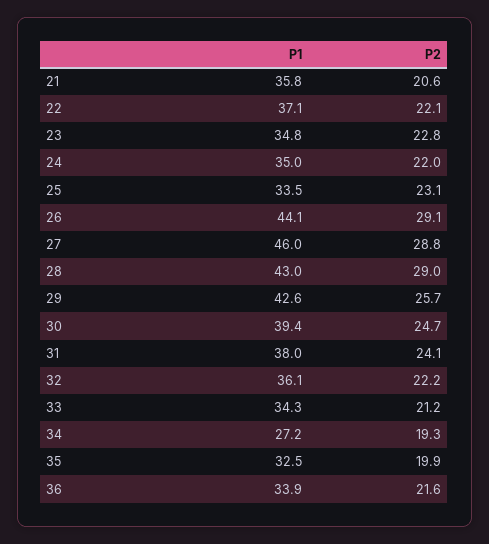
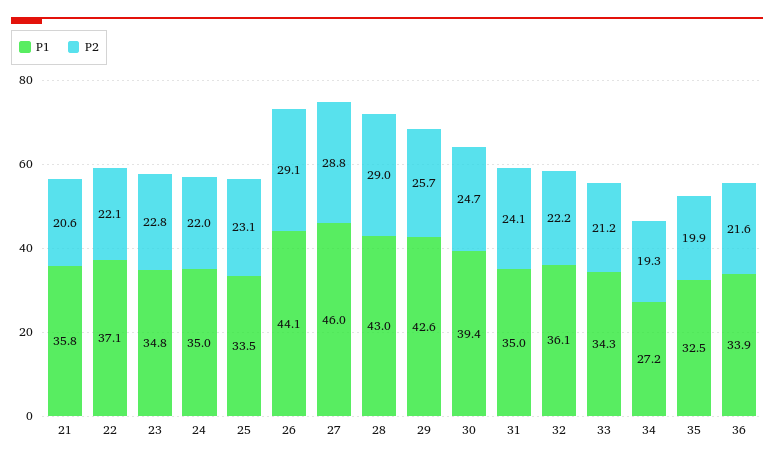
P1, 31: 38 -> 35

